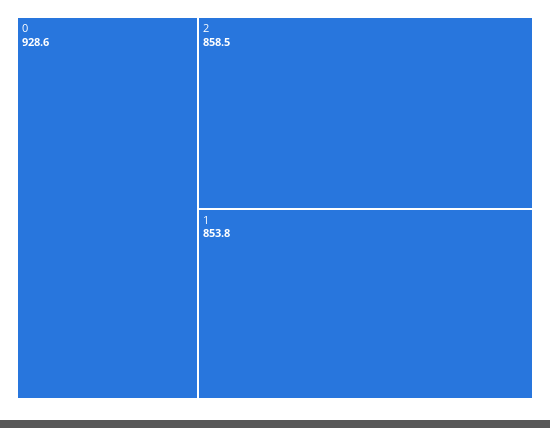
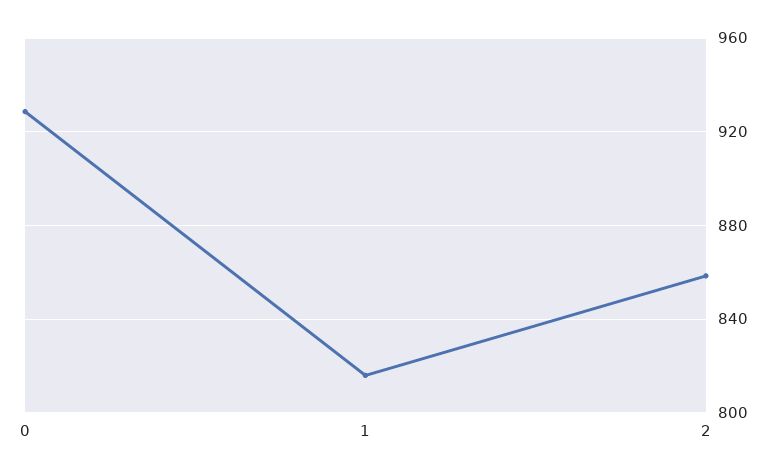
1: 853.8 -> 815

